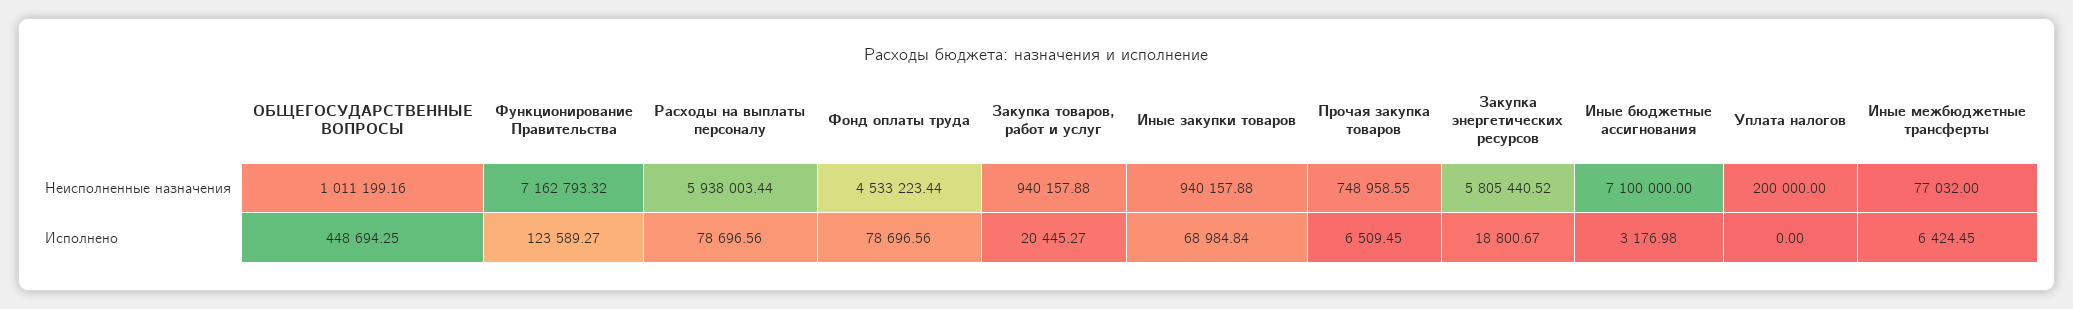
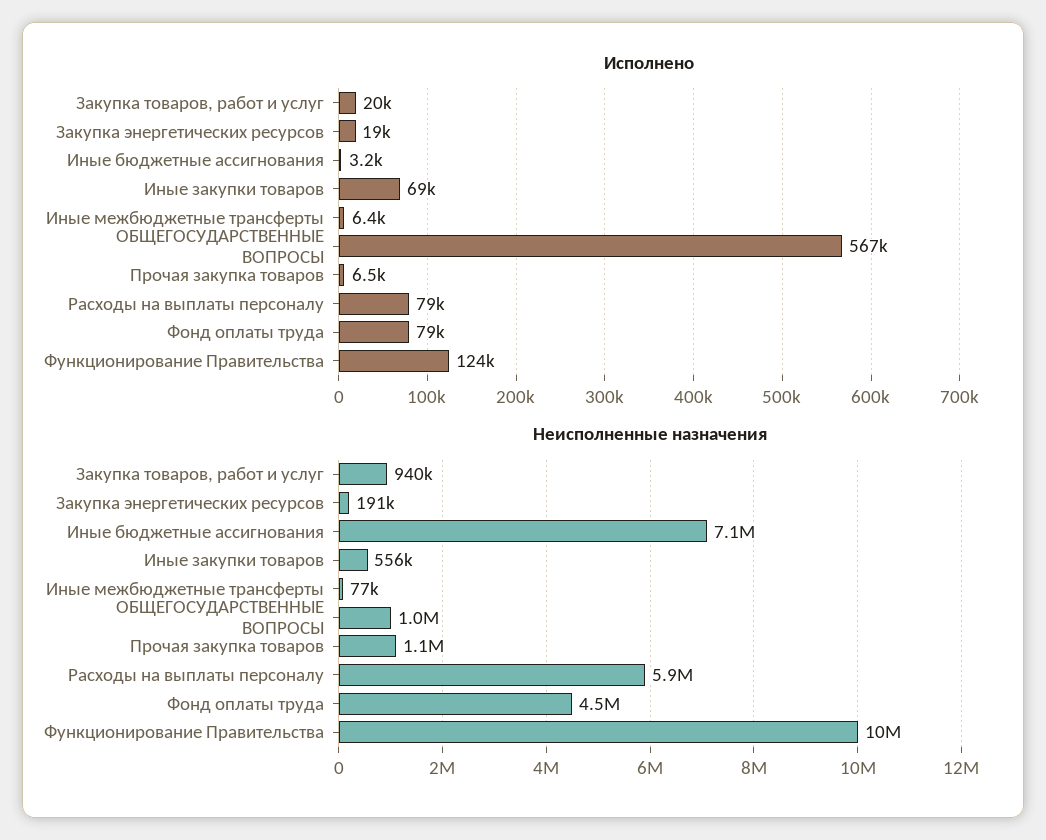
Неисполненные назначения, Функционирование Правительства: 7162793.32 -> 10000000
Неисполненные назначения, Иные закупки товаров: 940157.88 -> 556000
Неисполненные назначения, Прочая закупка товаров: 748958.55 -> 1100000
Неисполненные назначения, Закупка энергетических ресурсов: 5805440.52 -> 191000
Неисполненные назначения, Уплата налогов: 200000 -> none
Исполнено, ОБЩЕГОСУДАРСТВЕННЫЕ ВОПРОСЫ: 448694.25 -> 567000
Исполнено, Уплата налогов: 0 -> none

